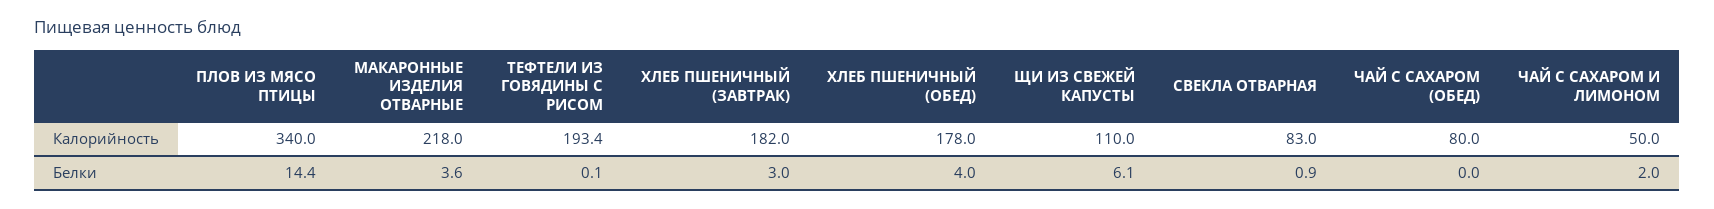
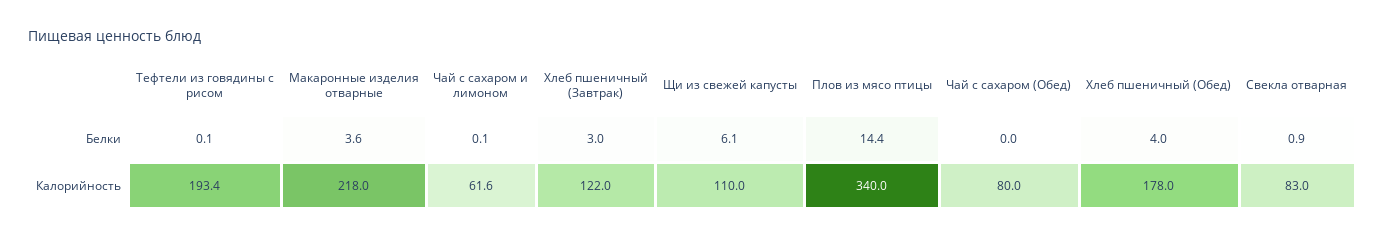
ХЛЕБ ПШЕНИЧНЫЙ (ЗАВТРАК), Калорийность: 182 -> 122
ЧАЙ С САХАРОМ И ЛИМОНОМ, Калорийность: 50 -> 61.6
ЧАЙ С САХАРОМ И ЛИМОНОМ, Белки: 2 -> 0.1

